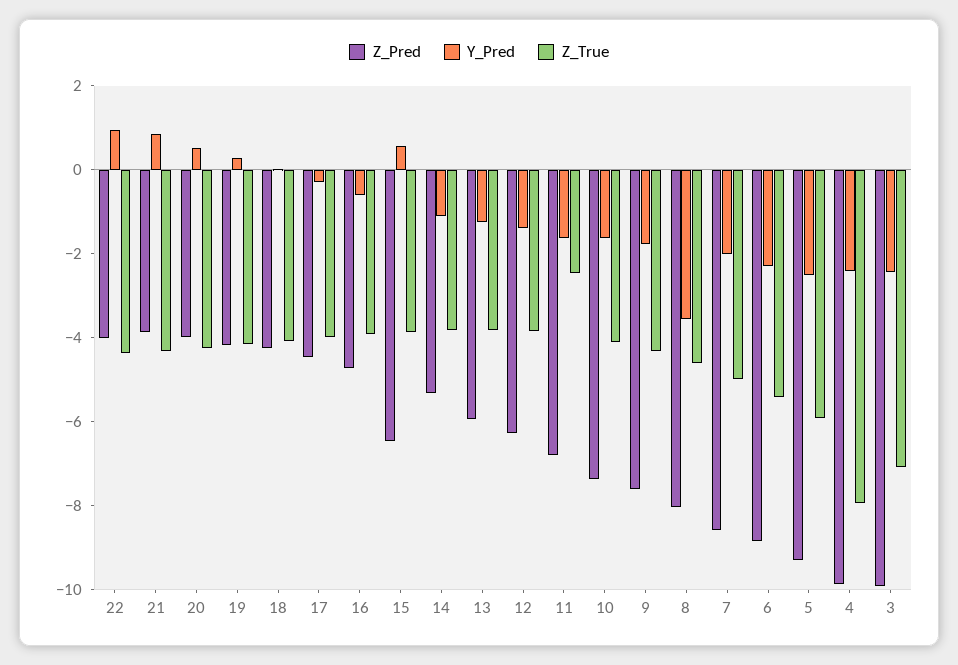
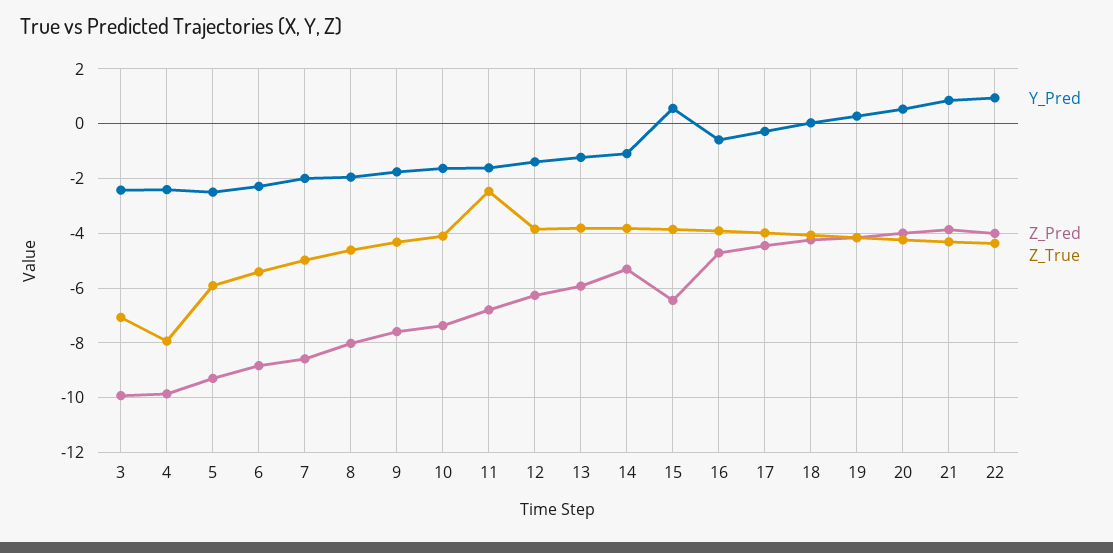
Y_Pred, 8: -3.5 -> -2

